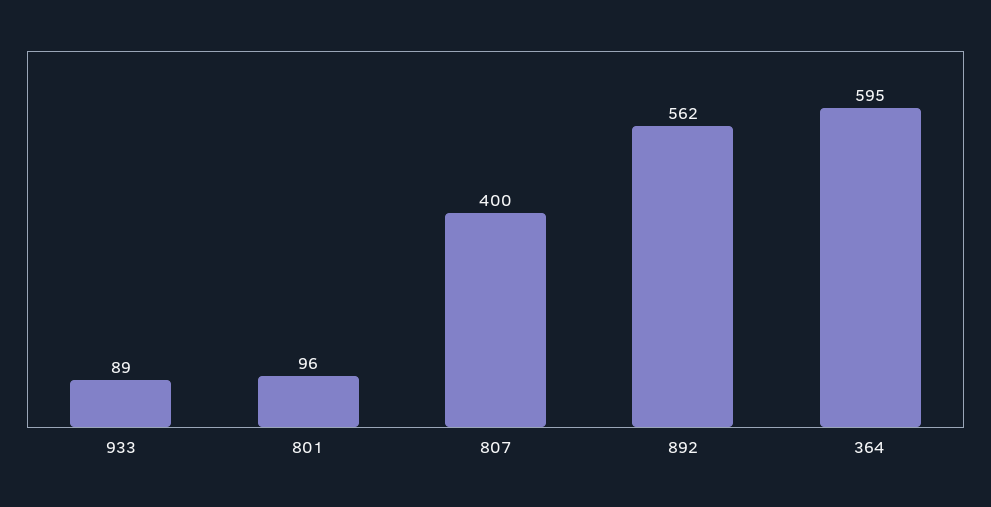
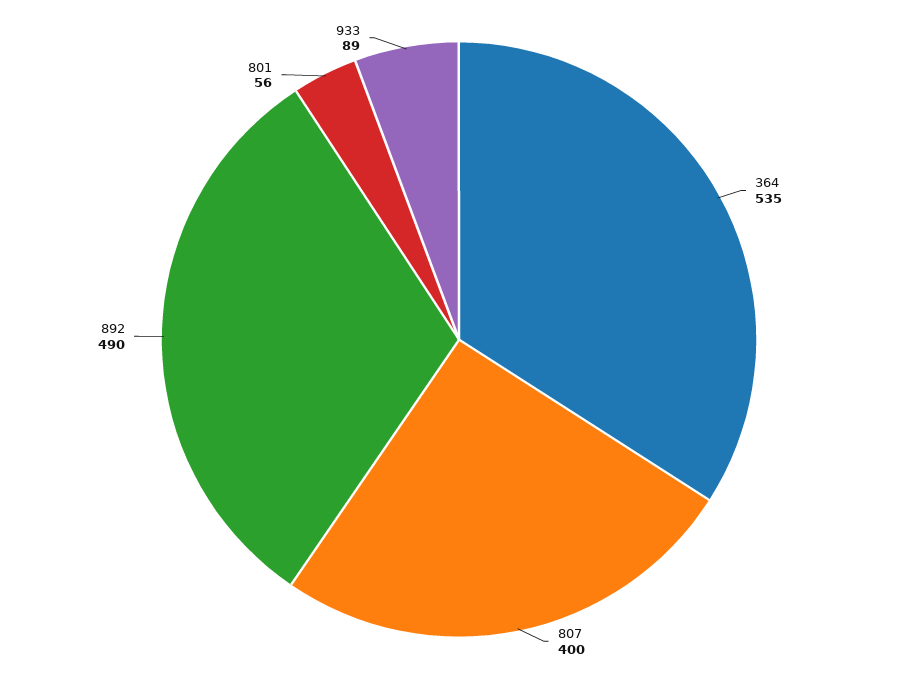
801: 96 -> 56
892: 562 -> 490
364: 595 -> 535

